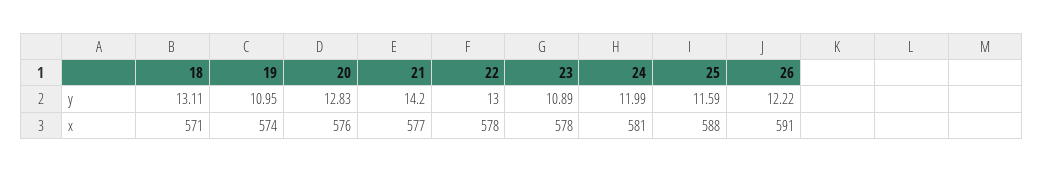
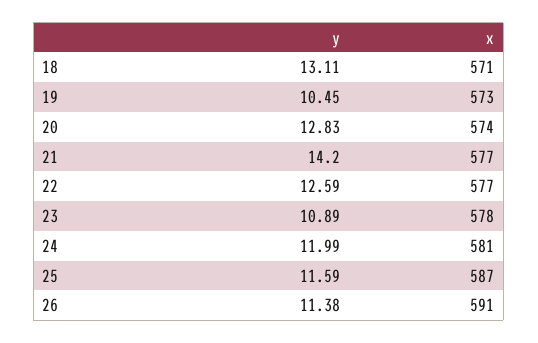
19, y: 10.95 -> 10.45
22, y: 13 -> 12.59
26, y: 12.22 -> 11.38
19, x: 574 -> 573
20, x: 576 -> 574
22, x: 578 -> 577
25, x: 588 -> 587

